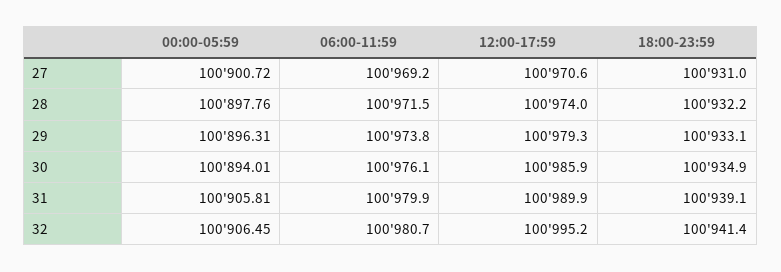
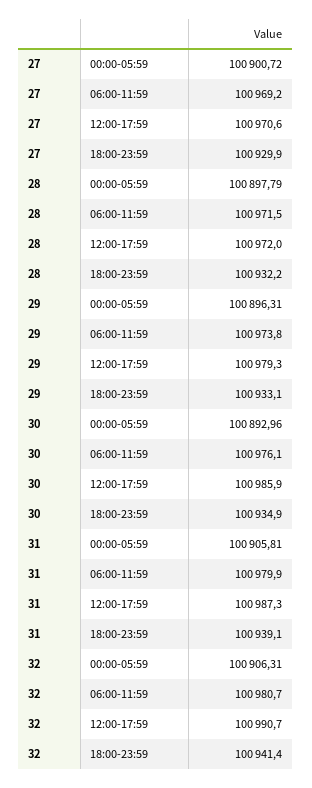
18:00-23:59, 27: 100931 -> 100929.9
00:00-05:59, 28: 100897.76 -> 100897.79
12:00-17:59, 28: 100974 -> 100972
00:00-05:59, 30: 100894.01 -> 100892.96
12:00-17:59, 31: 100989.9 -> 100987.3
00:00-05:59, 32: 100906.45 -> 100906.31
12:00-17:59, 32: 100995.2 -> 100990.7

